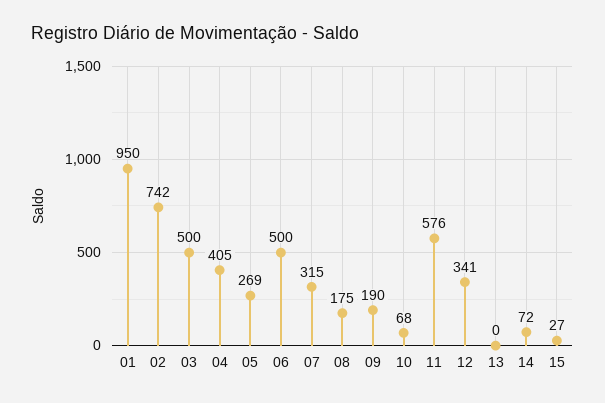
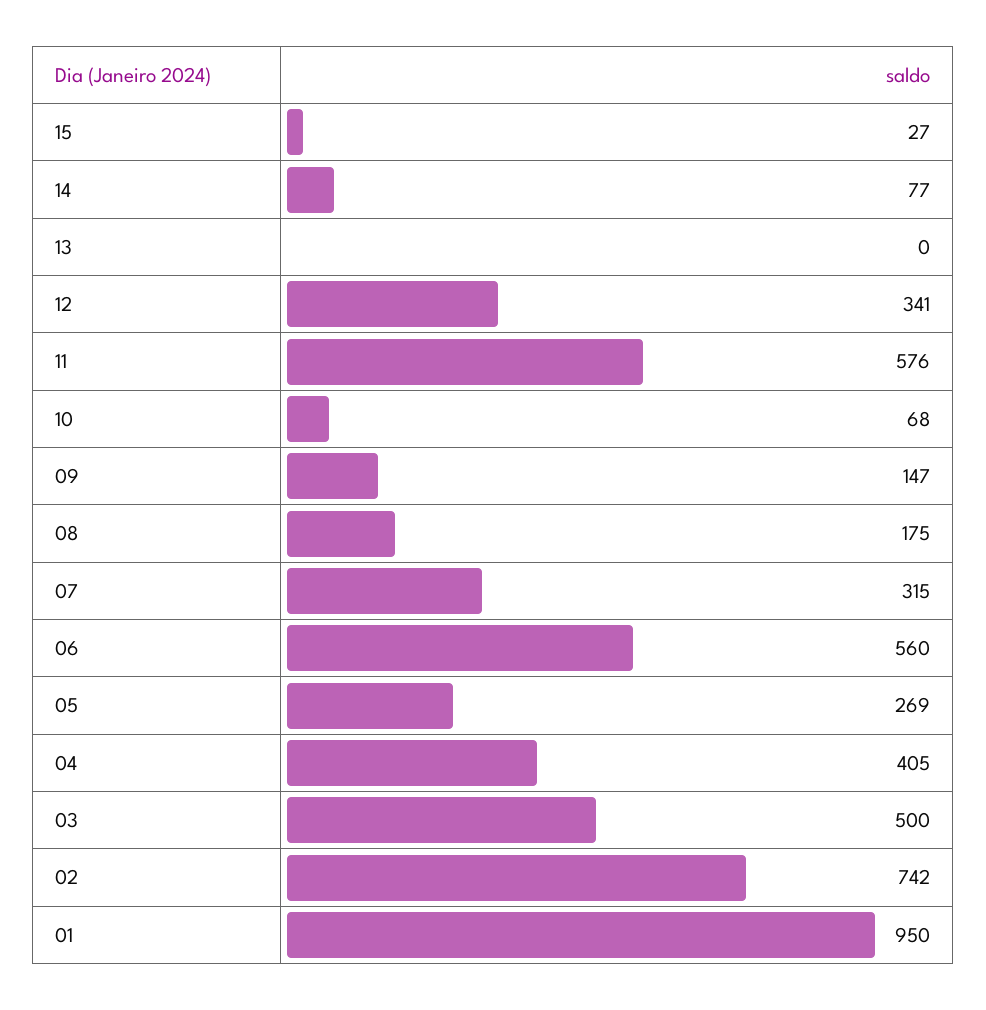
06: 500 -> 560
09: 190 -> 147
14: 72 -> 77

